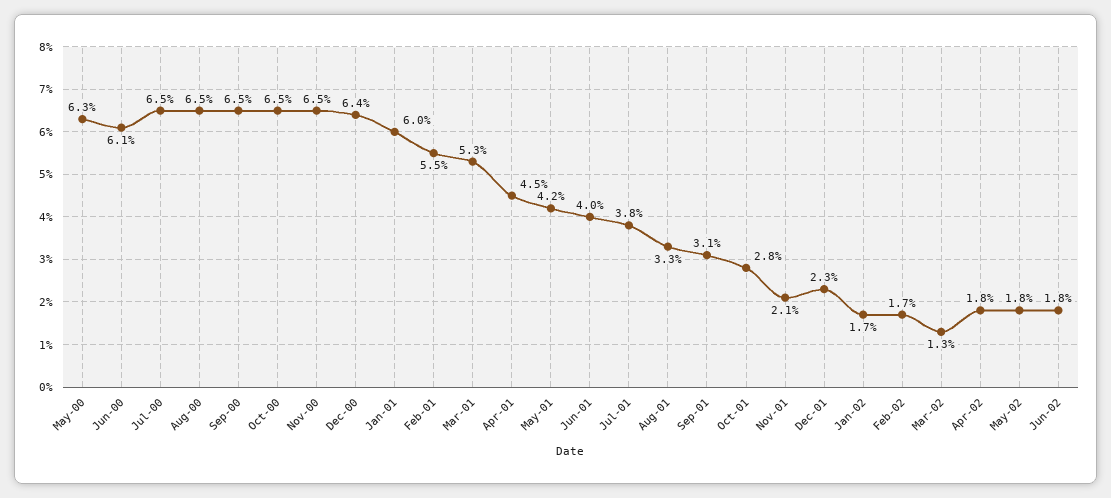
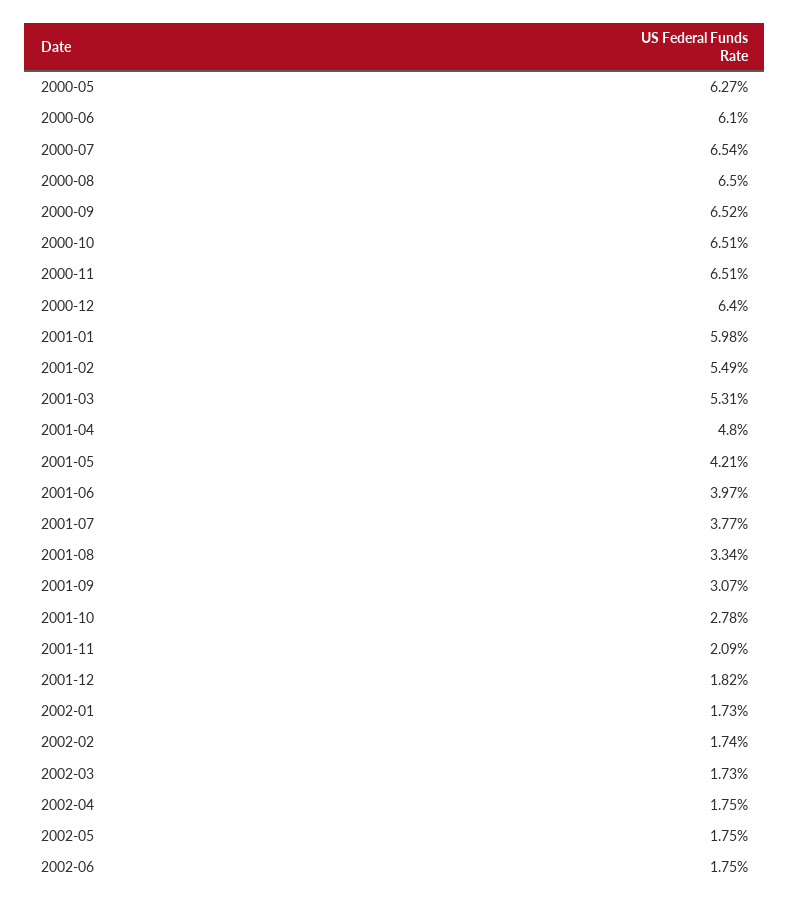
Apr-01: 4.5 -> 4.8
Dec-01: 2.3 -> 1.82
Mar-02: 1.3 -> 1.73

